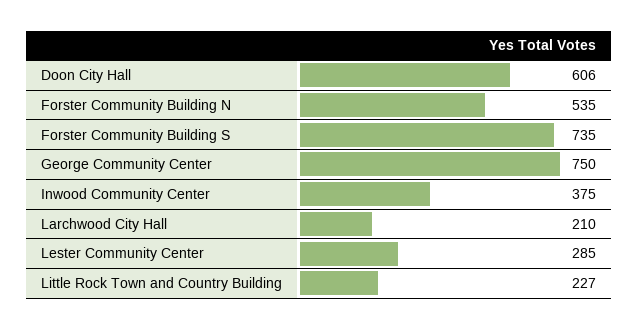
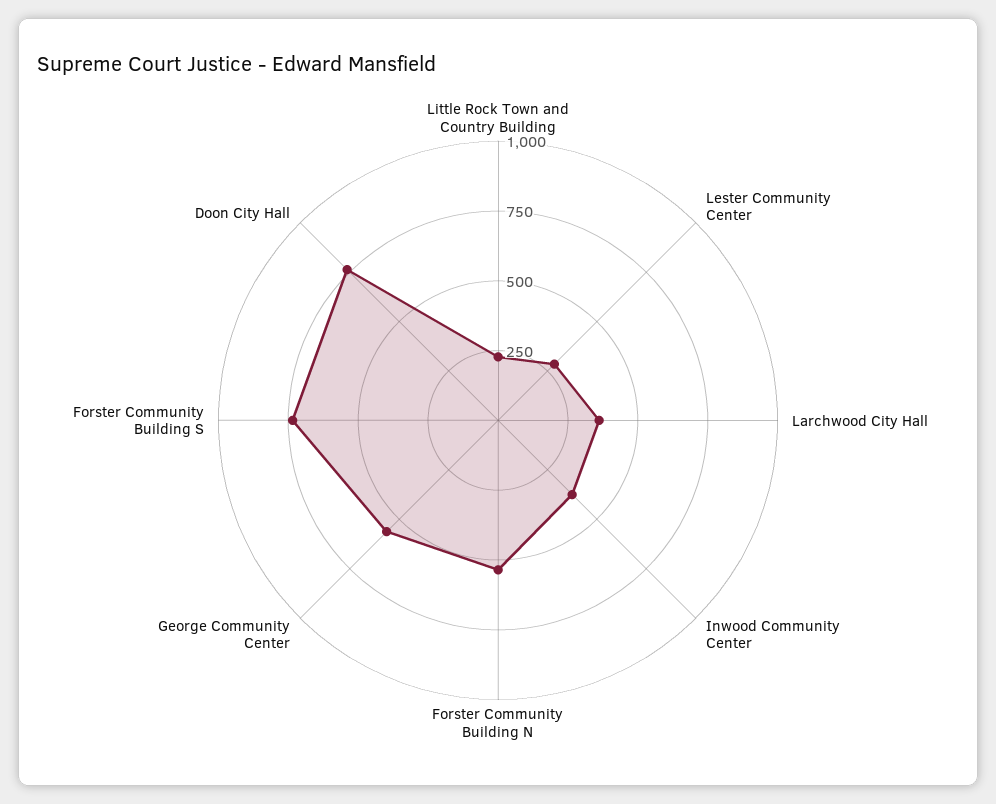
Doon City Hall: 606 -> 750
George Community Center: 750 -> 550
Larchwood City Hall: 210 -> 350

